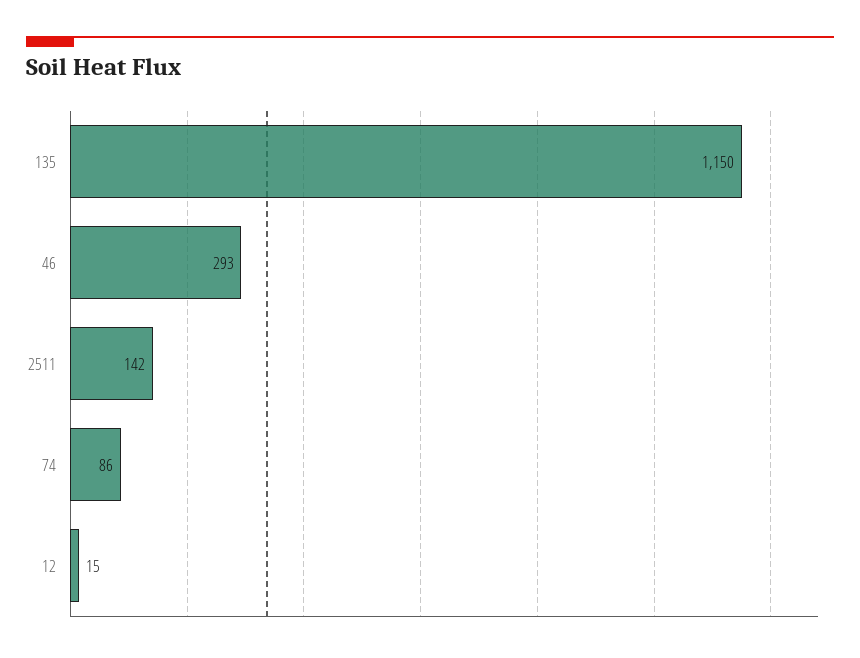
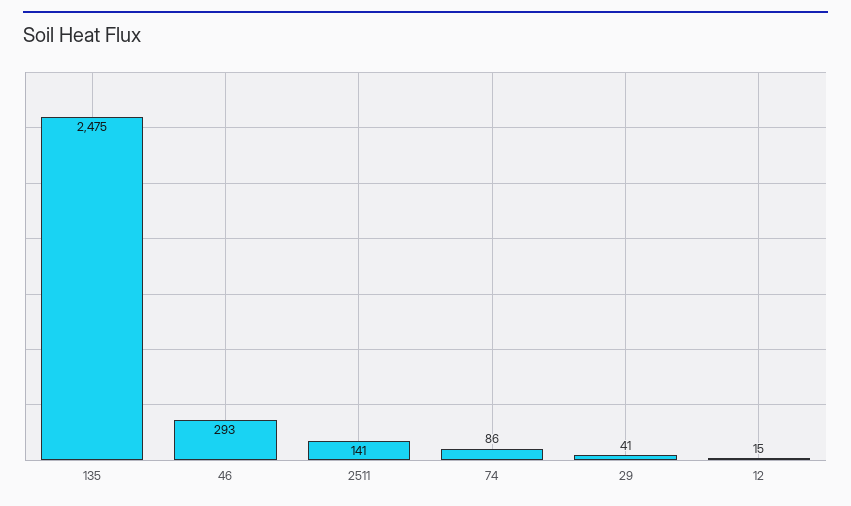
135: 1150 -> 2475
2511: 142 -> 141
29: none -> 41

